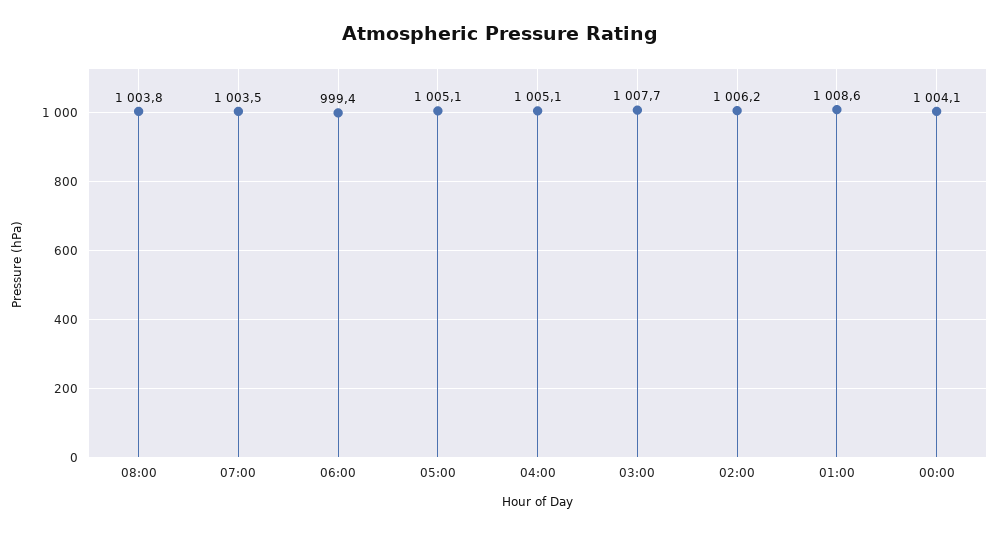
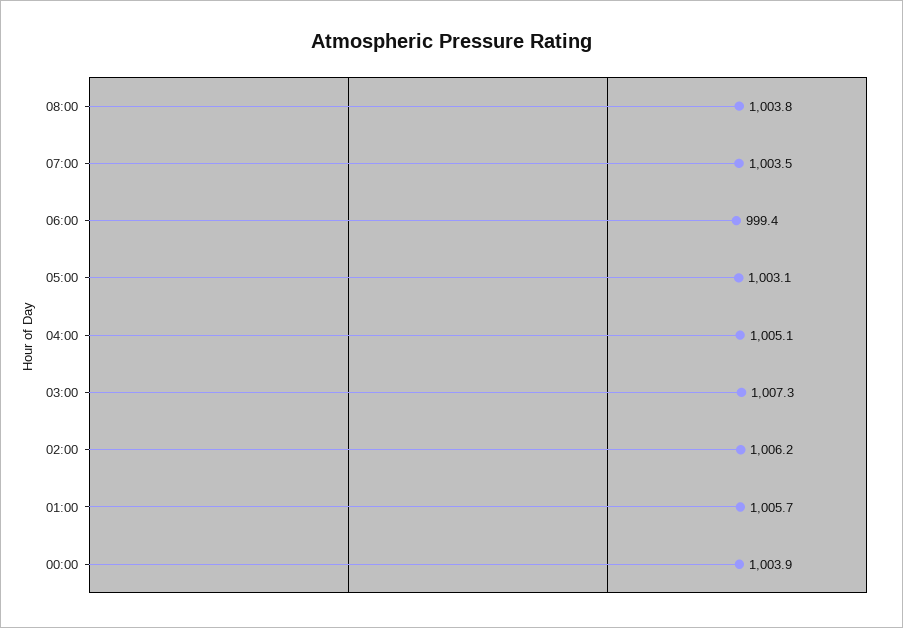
05:00: 1005.1 -> 1003.1
03:00: 1007.7 -> 1007.3
01:00: 1008.6 -> 1005.7
00:00: 1004.1 -> 1003.9

